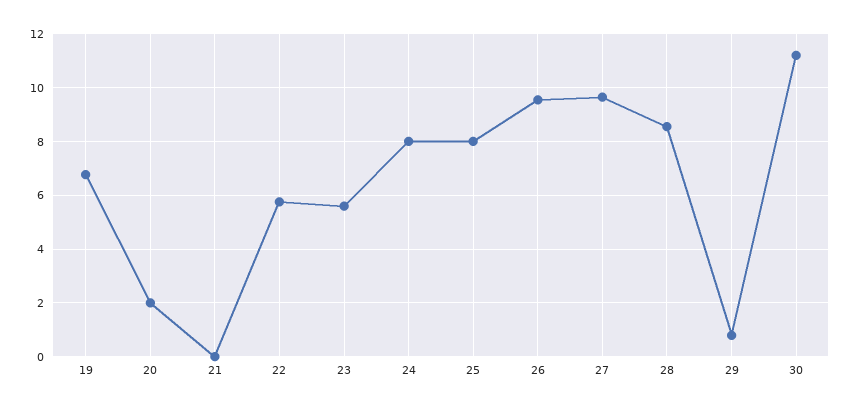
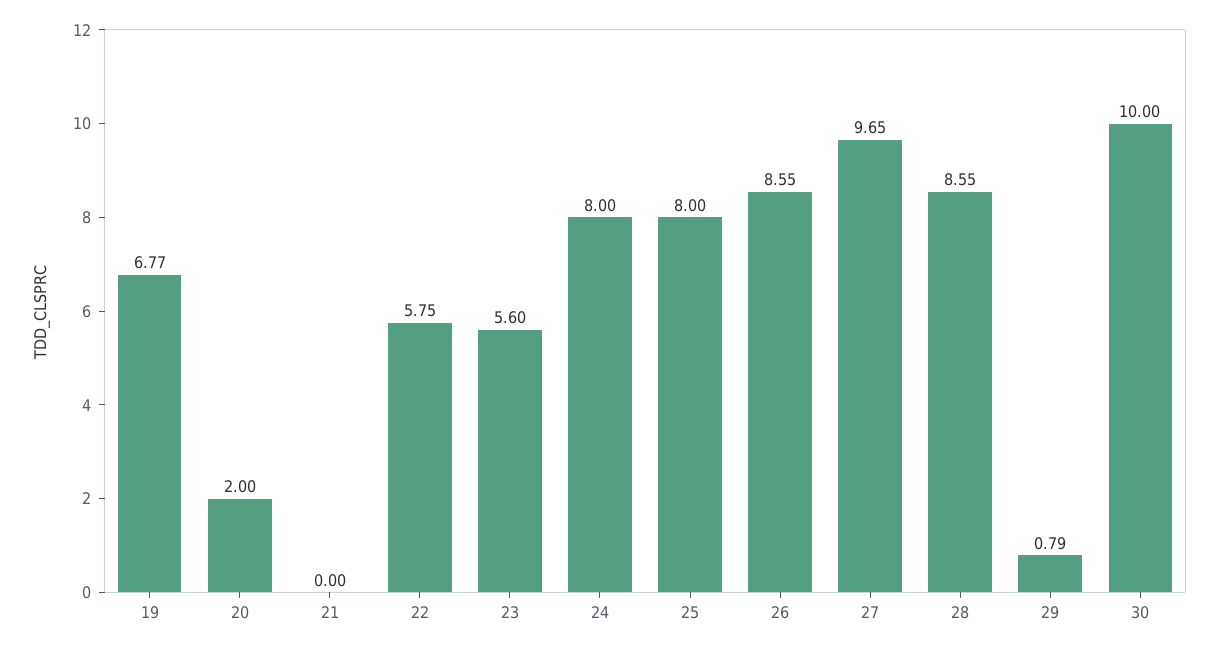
26: 9.5 -> 8.55
30: 11.25 -> 10

